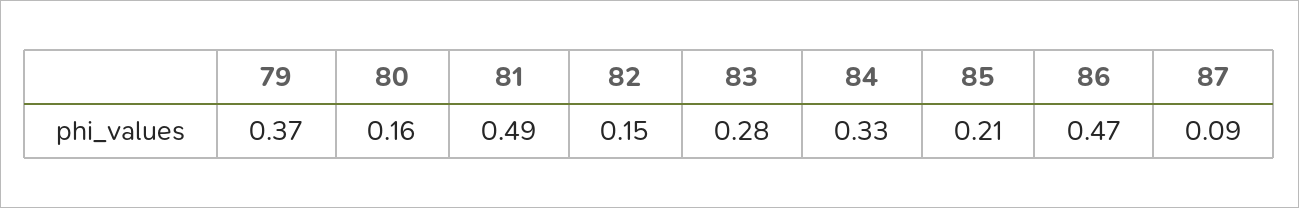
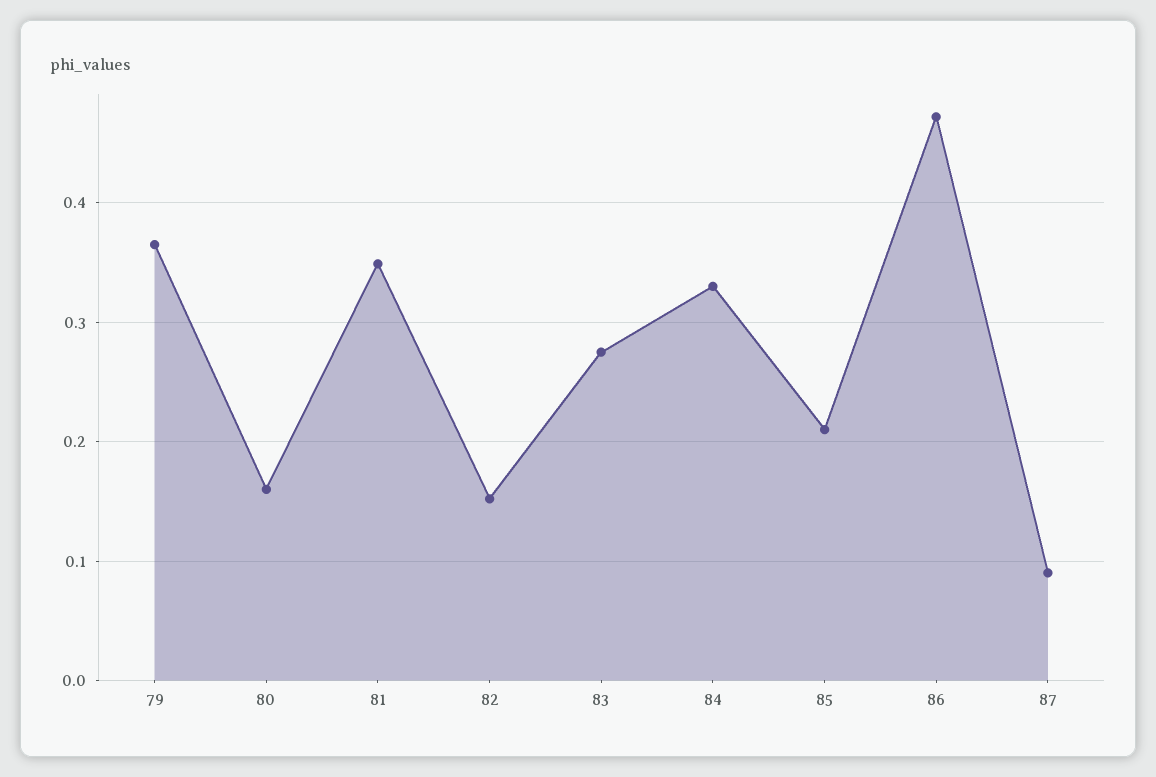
81: 0.49 -> 0.35

